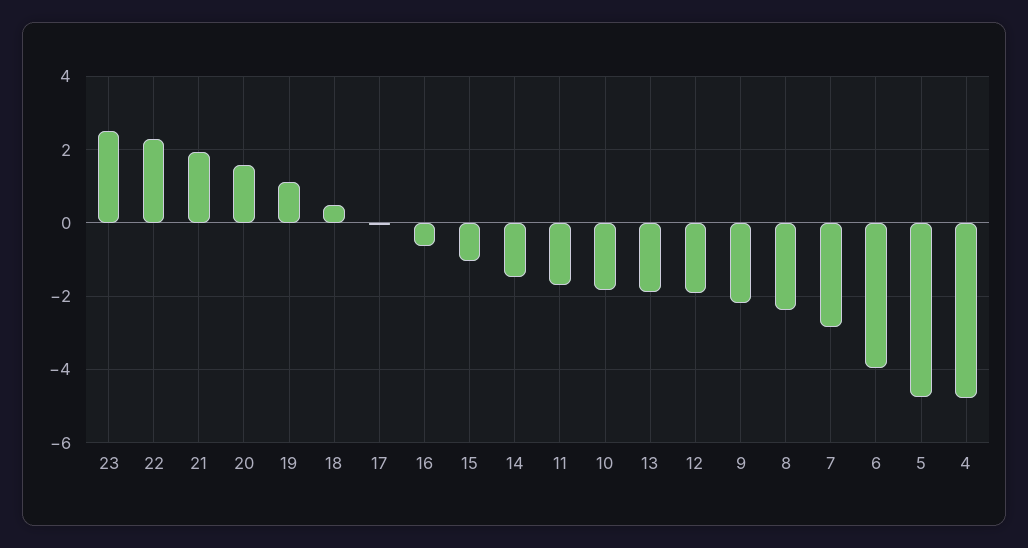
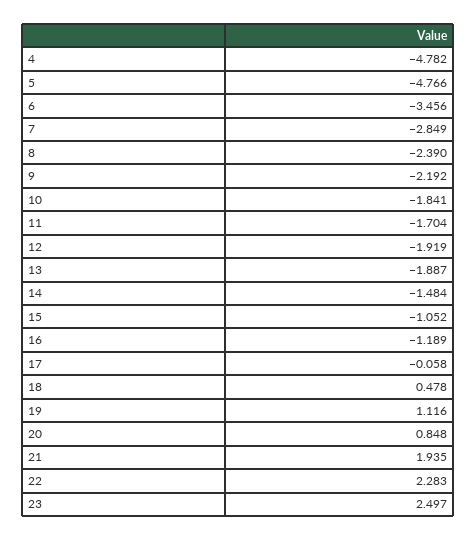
20: 1.6 -> 0.848
16: -0.6 -> -1.189
6: -4 -> -3.456

